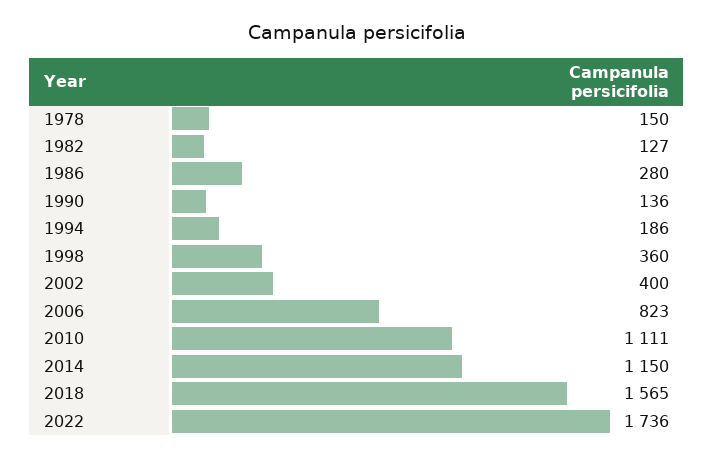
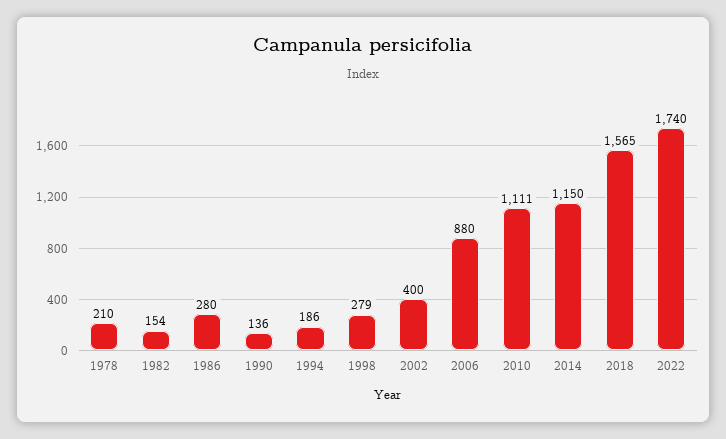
1978: 150 -> 210
1982: 127 -> 154
1998: 360 -> 279
2006: 823 -> 880
2022: 1736 -> 1740

